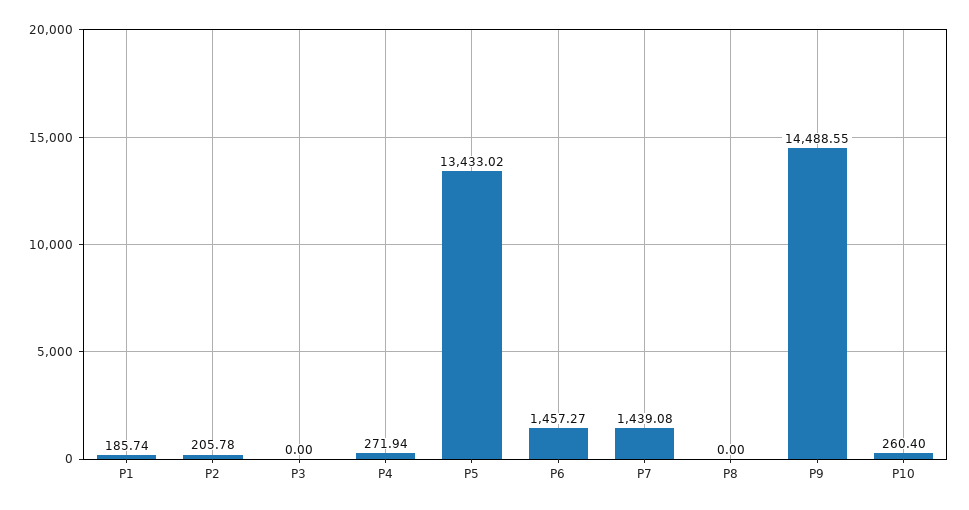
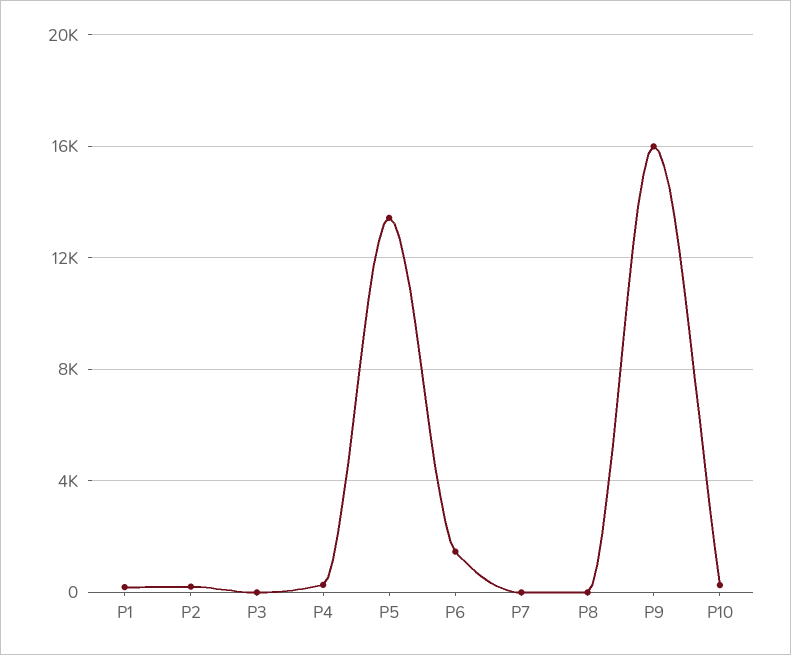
P7: 1439.08 -> 0
P9: 14488.55 -> 16000

